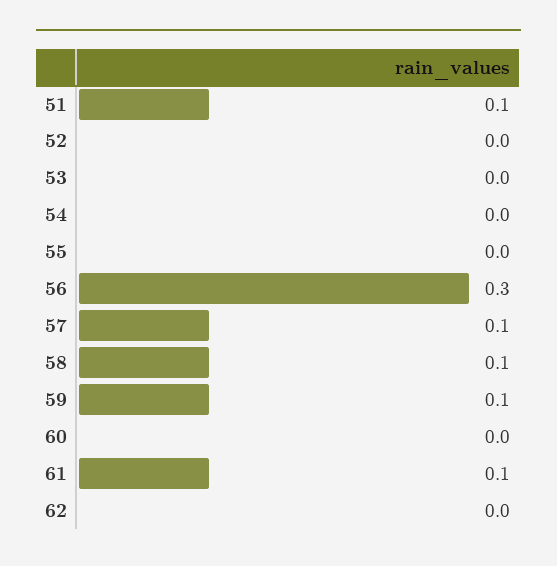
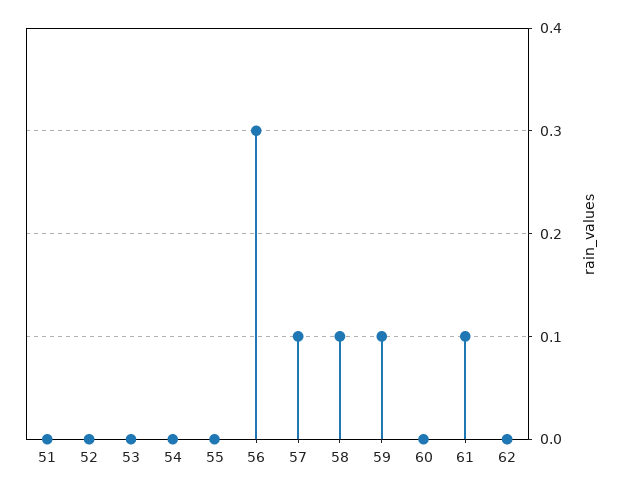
51: 0.1 -> 0

